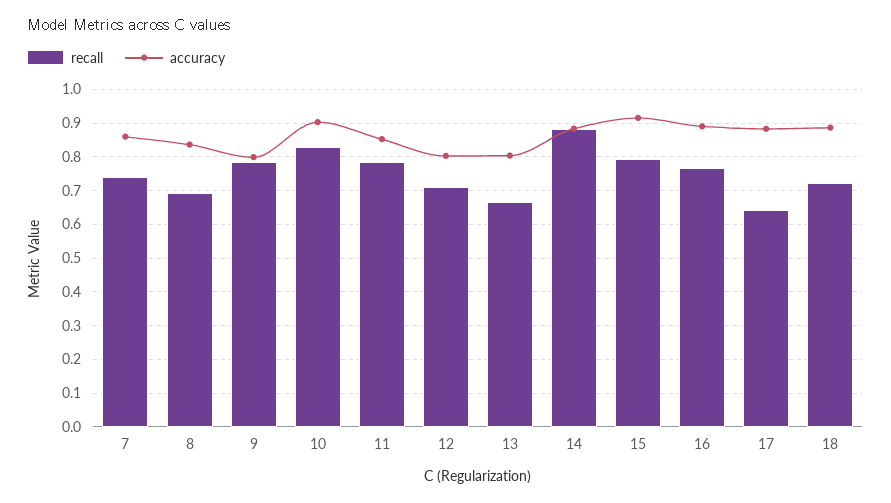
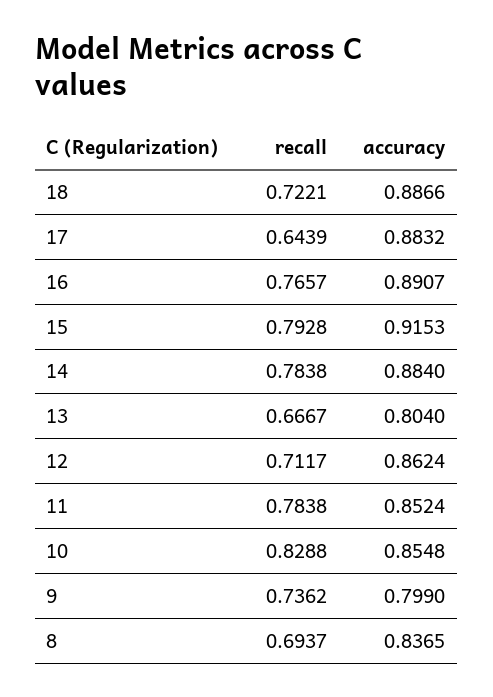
recall, 7: 0.74 -> none
accuracy, 7: 0.86 -> none
recall, 9: 0.78 -> 0.7362
accuracy, 10: 0.9 -> 0.8548
accuracy, 12: 0.8 -> 0.8624
recall, 14: 0.88 -> 0.7838

